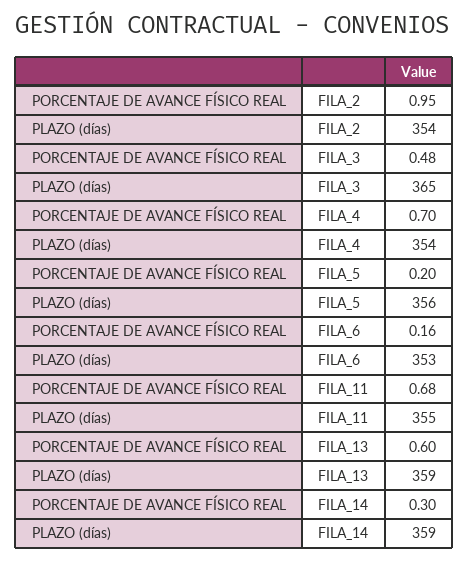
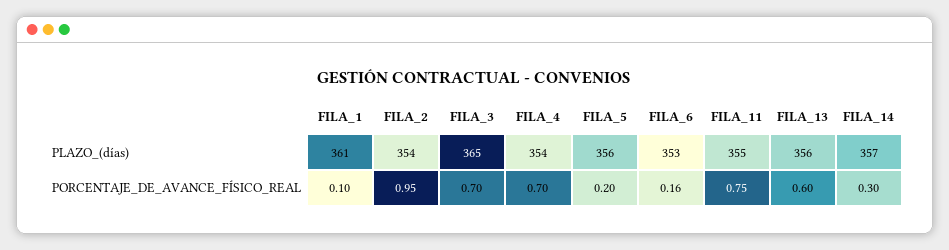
PORCENTAJE DE AVANCE FÍSICO REAL, FILA_3: 0.48 -> 0.7
PORCENTAJE DE AVANCE FÍSICO REAL, FILA_11: 0.68 -> 0.75
PLAZO (días), FILA_13: 359 -> 356
PLAZO (días), FILA_14: 359 -> 357
PLAZO (días), FILA_1: none -> 361
PORCENTAJE DE AVANCE FÍSICO REAL, FILA_1: none -> 0.1

